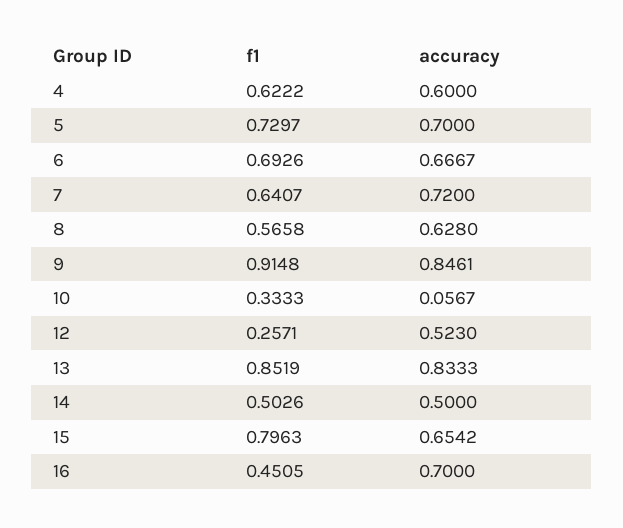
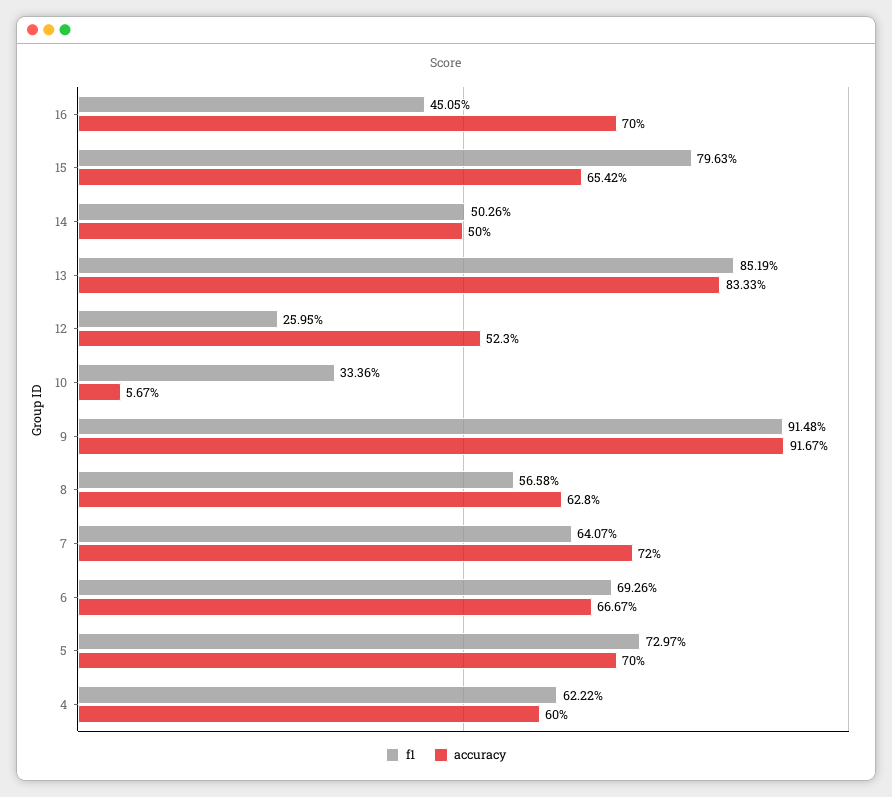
accuracy, 9: 0.8461 -> 0.9167
f1, 10: 0.3333 -> 0.3336
f1, 12: 0.2571 -> 0.2595

